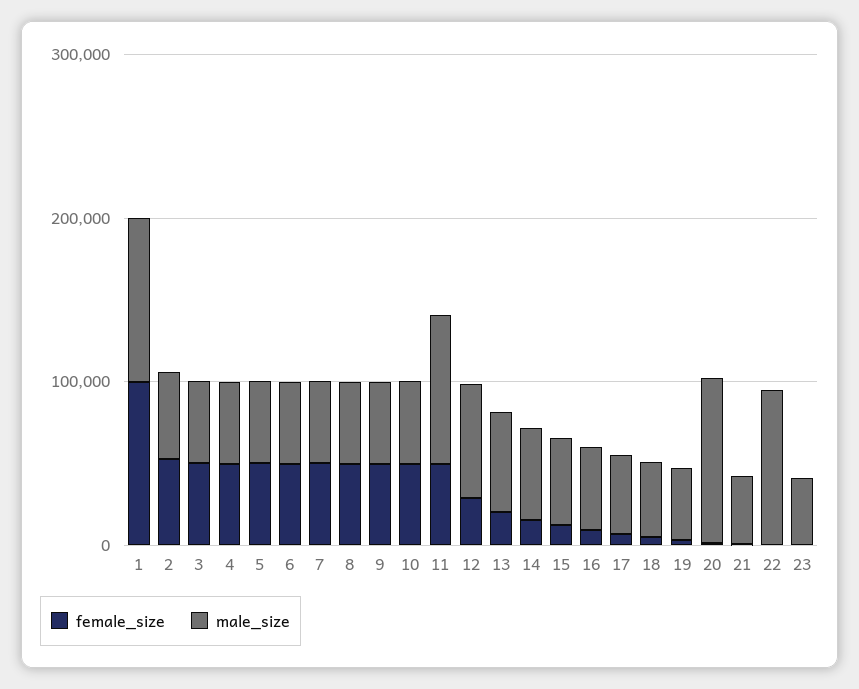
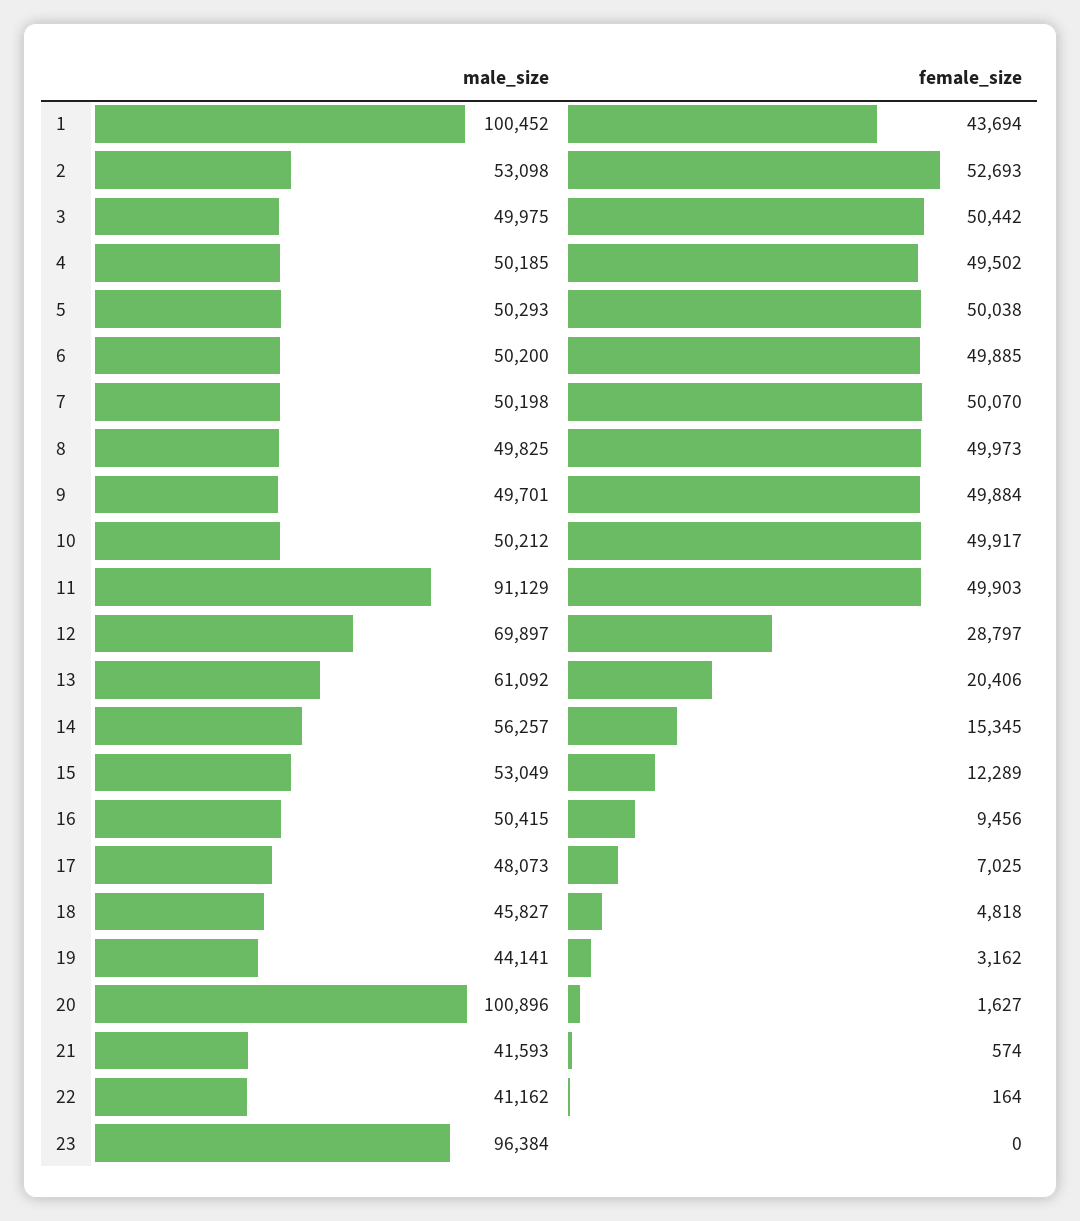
female_size, 1: 100000 -> 43694
male_size, 22: 100000 -> 41162
male_size, 23: 40000 -> 96384

